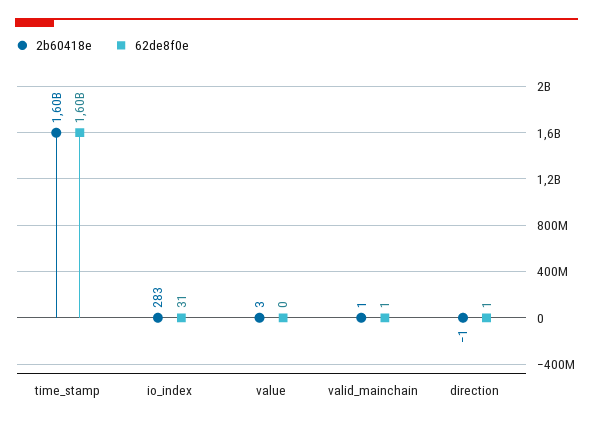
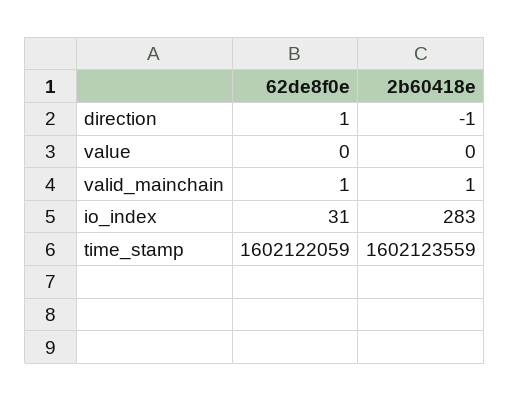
2b60418e, value: 3 -> 0

